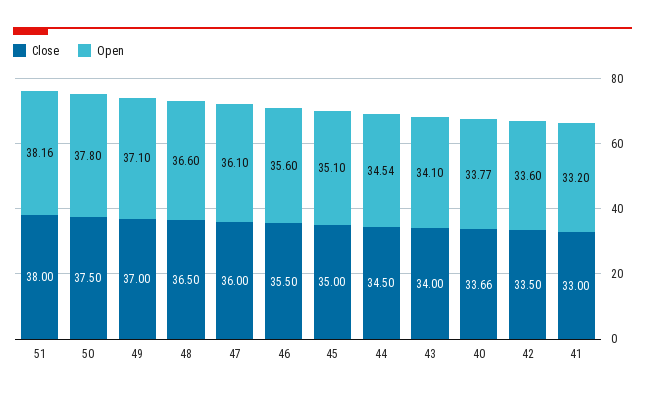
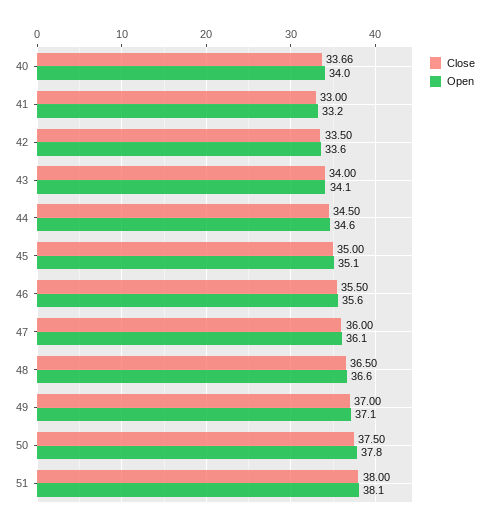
Open, 51: 38.16 -> 38.1
Open, 44: 34.54 -> 34.6
Open, 40: 33.77 -> 34

